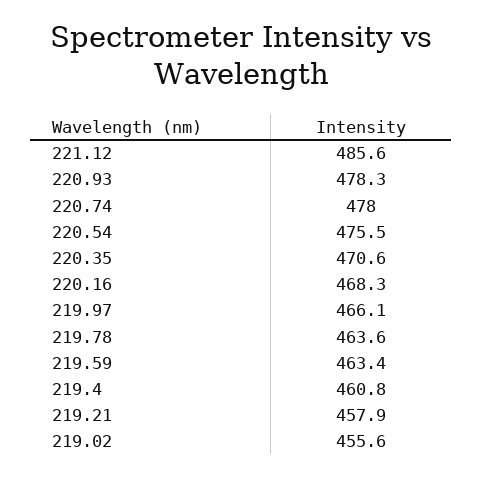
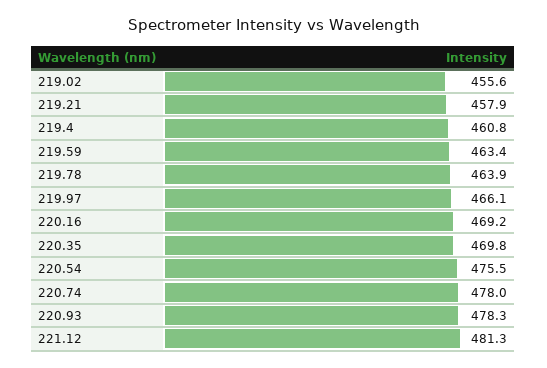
221.12: 485.6 -> 481.3
220.35: 470.6 -> 469.8
220.16: 468.3 -> 469.2
219.78: 463.6 -> 463.9

